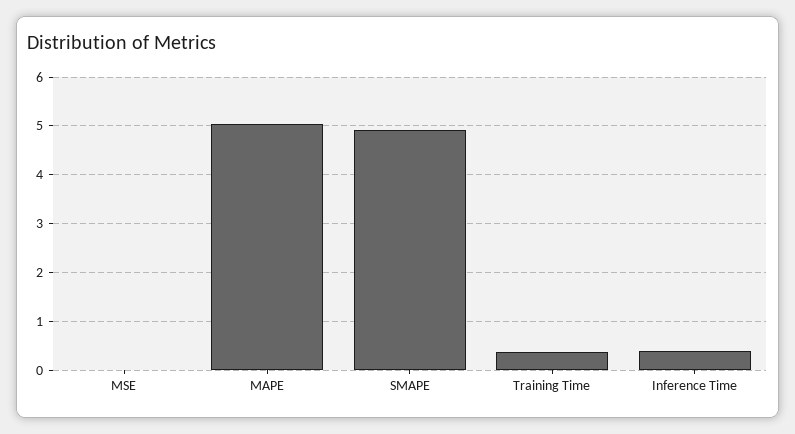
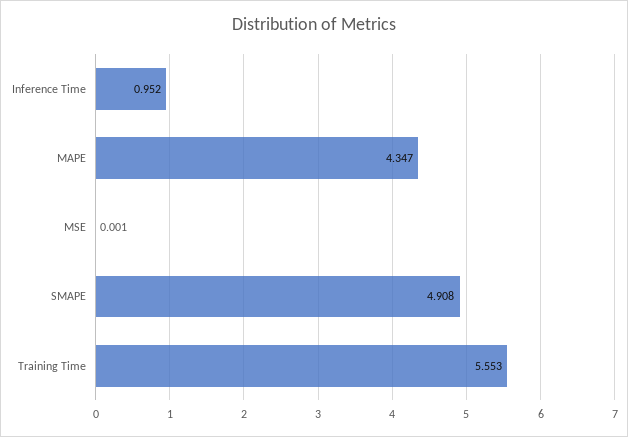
MAPE: 5 -> 4.347
Training Time: 0.4 -> 5.553
Inference Time: 0.4 -> 0.952

